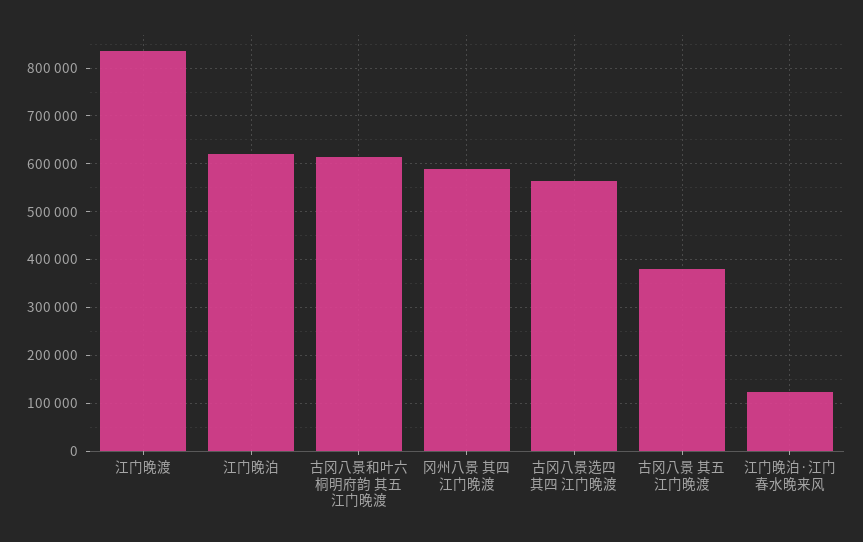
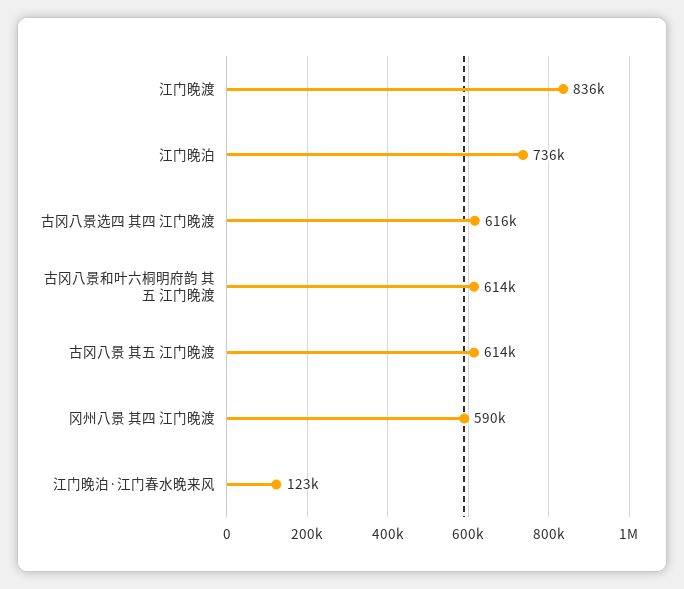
江门晚泊: 620000 -> 736000
古冈八景选四 其四 江门晚渡: 560000 -> 616000
古冈八景 其五 江门晚渡: 380000 -> 614000

